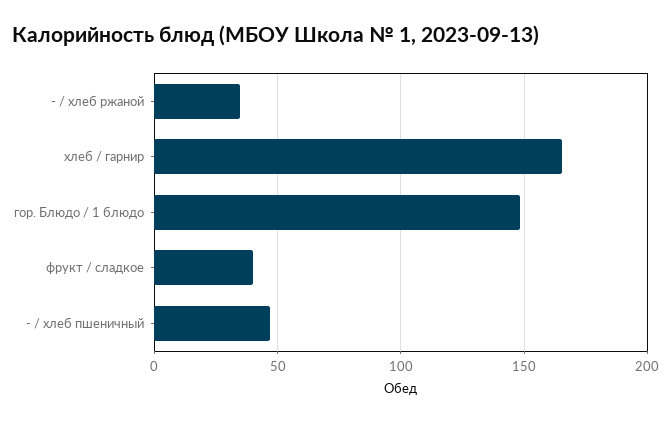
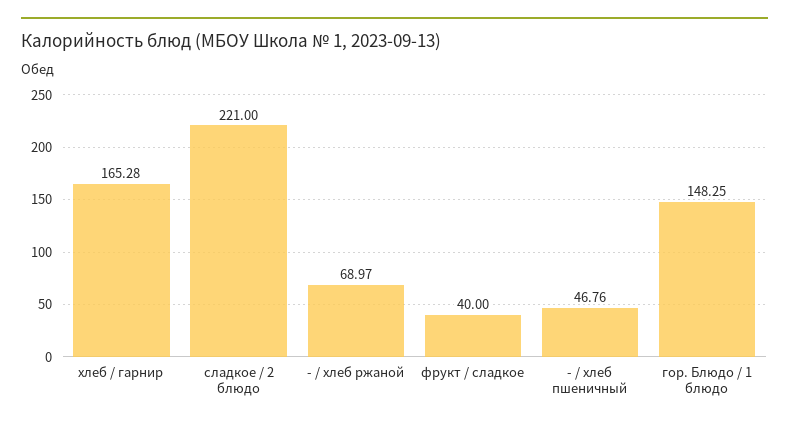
- / хлеб ржаной: 35 -> 68.97
сладкое / 2 блюдо: none -> 221

